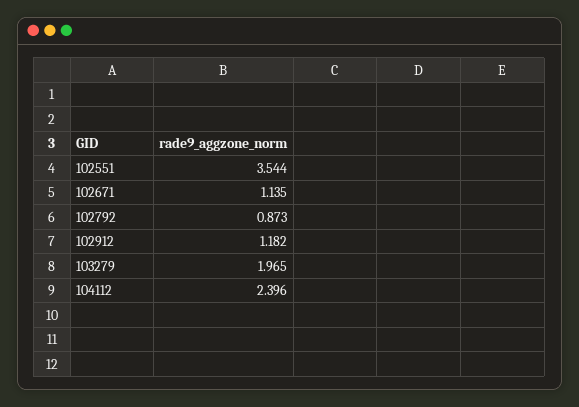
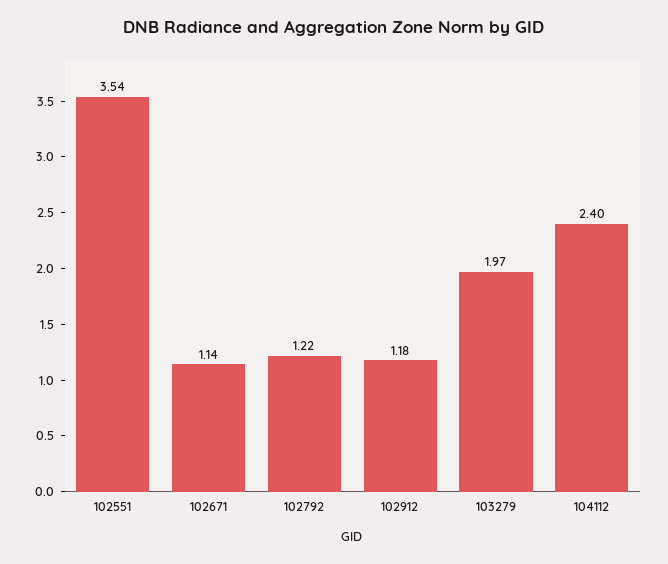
102792: 0.873 -> 1.22

